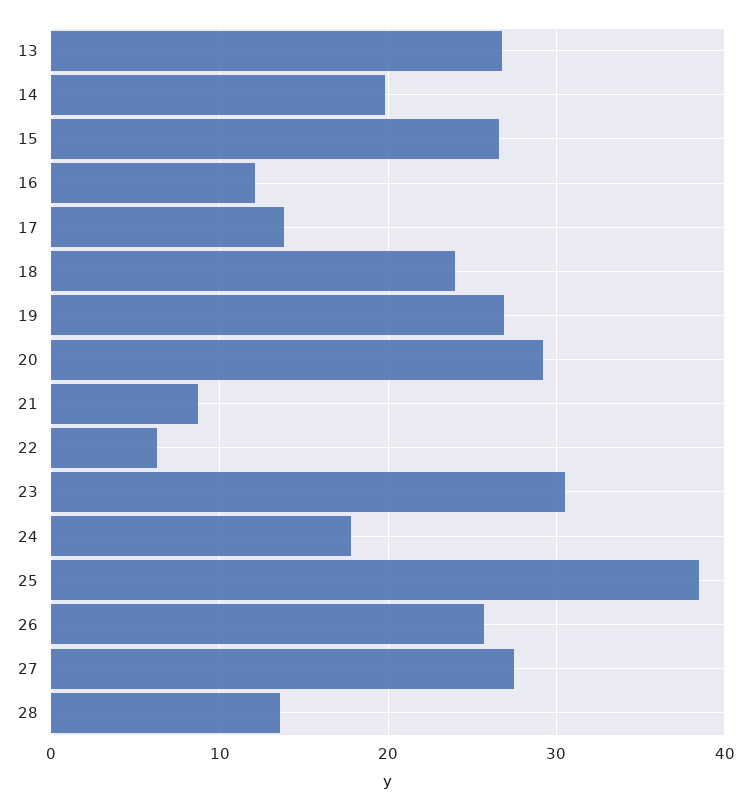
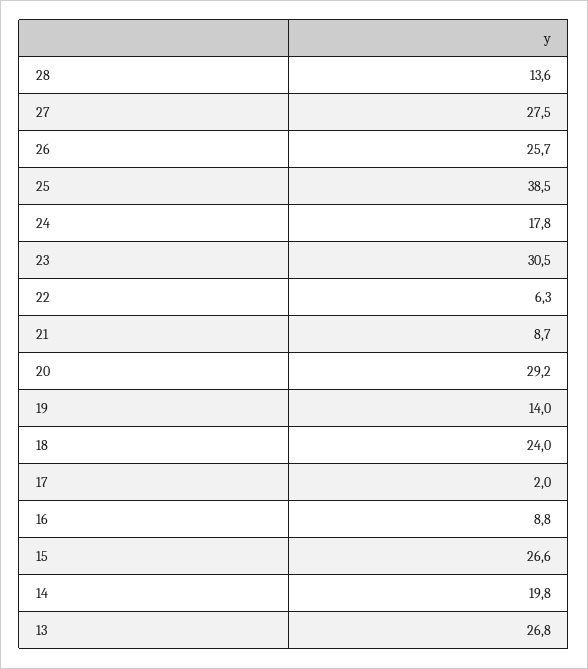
16: 12 -> 8.8
17: 14 -> 2
19: 27 -> 14

